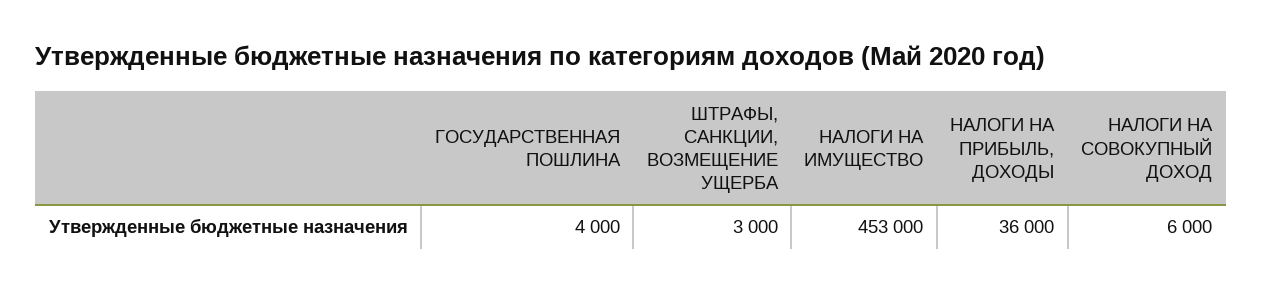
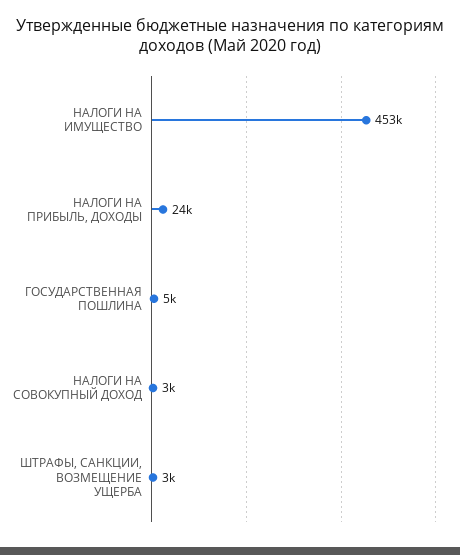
ГОСУДАРСТВЕННАЯ ПОШЛИНА: 4000 -> 5000
НАЛОГИ НА ПРИБЫЛЬ, ДОХОДЫ: 36000 -> 24000
НАЛОГИ НА СОВОКУПНЫЙ ДОХОД: 6000 -> 3000

